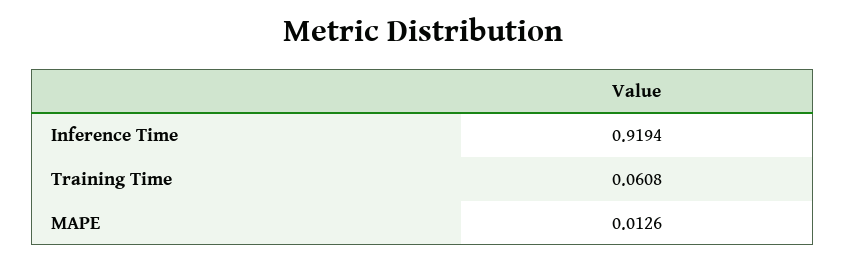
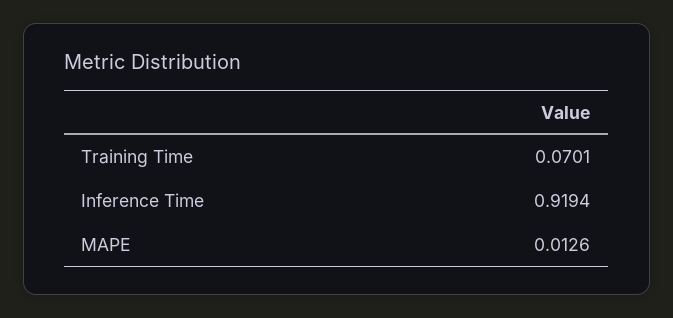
Training Time: 0.0608 -> 0.0701

